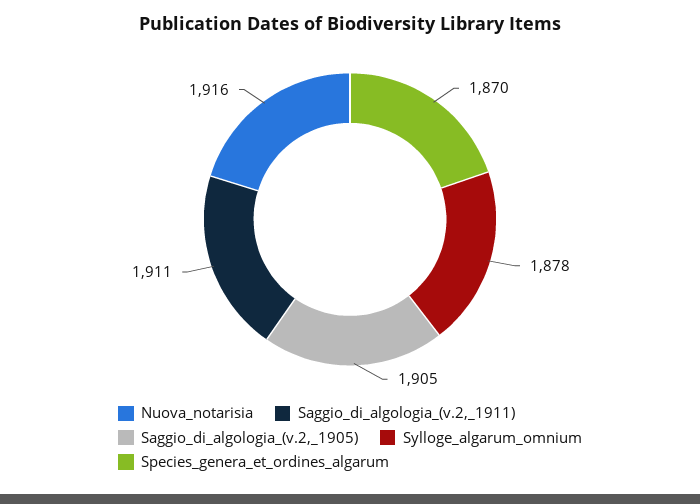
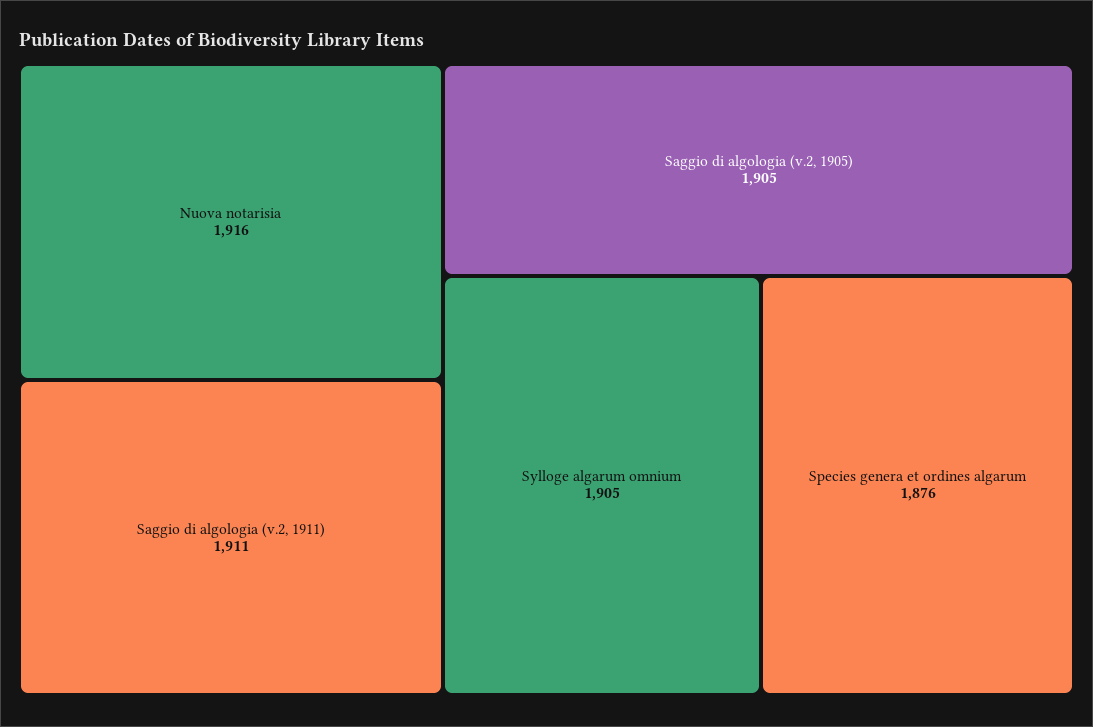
Sylloge_algarum_omnium: 1878 -> 1905
Species_genera_et_ordines_algarum: 1870 -> 1876

